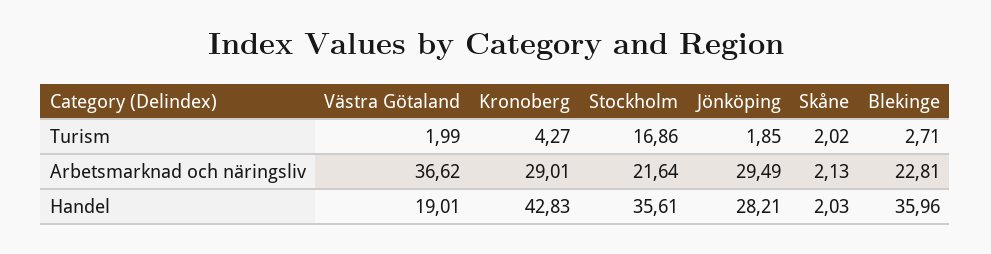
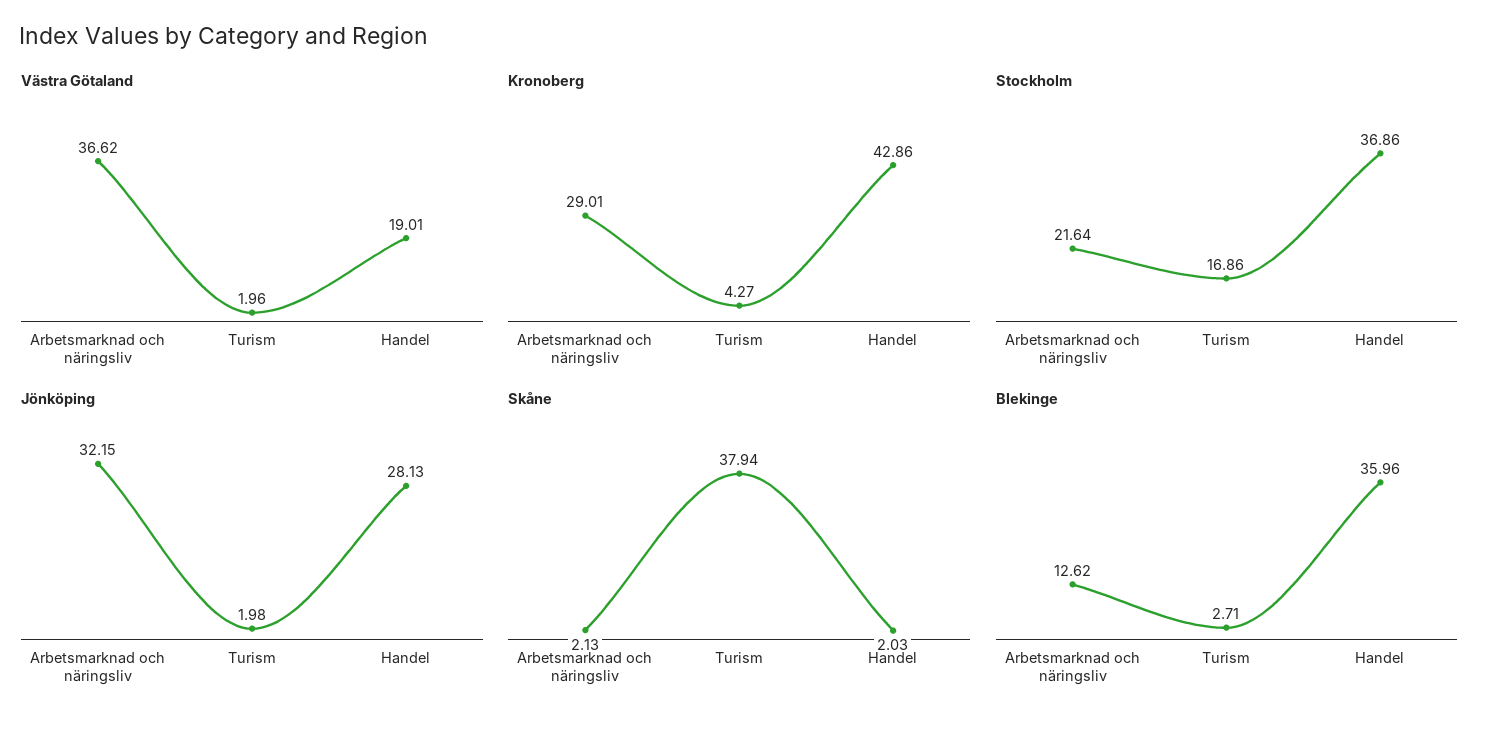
Västra Götaland, Turism: 1.99 -> 1.96
Jönköping, Turism: 1.85 -> 1.98
Skåne, Turism: 2.02 -> 37.94
Jönköping, Arbetsmarknad och näringsliv: 29.49 -> 32.15
Blekinge, Arbetsmarknad och näringsliv: 22.81 -> 12.62
Kronoberg, Handel: 42.83 -> 42.86
Stockholm, Handel: 35.61 -> 36.86
Jönköping, Handel: 28.21 -> 28.13

